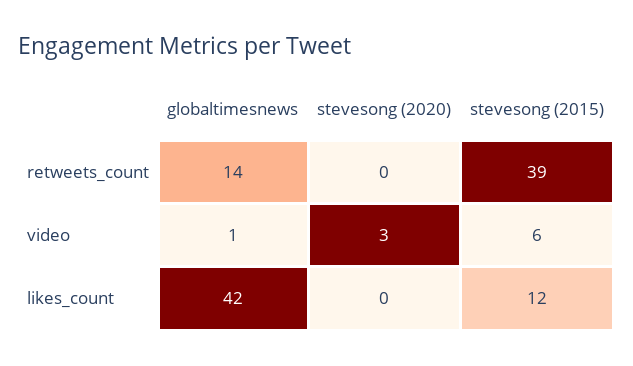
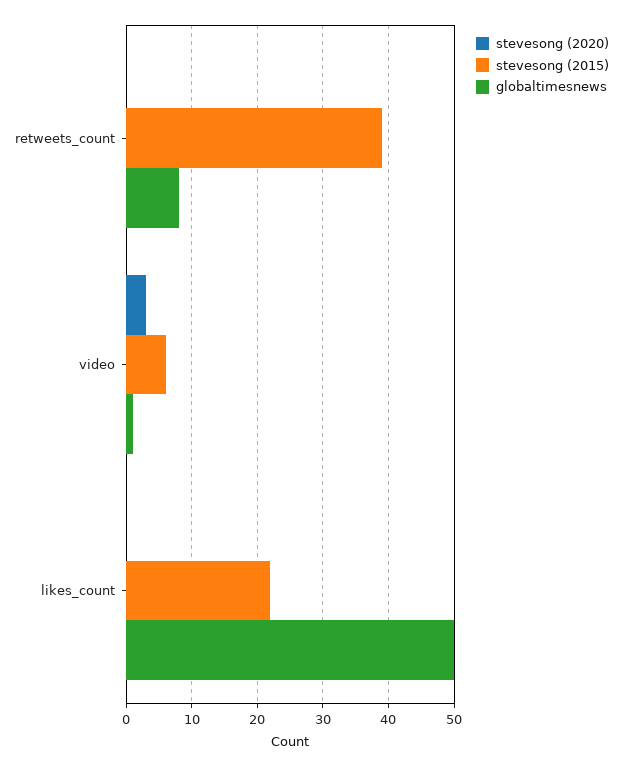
globaltimesnews, retweets_count: 14 -> 8
globaltimesnews, likes_count: 42 -> 50
stevesong (2015), likes_count: 12 -> 22

